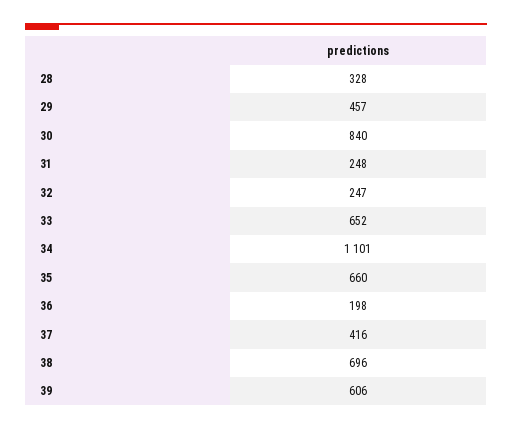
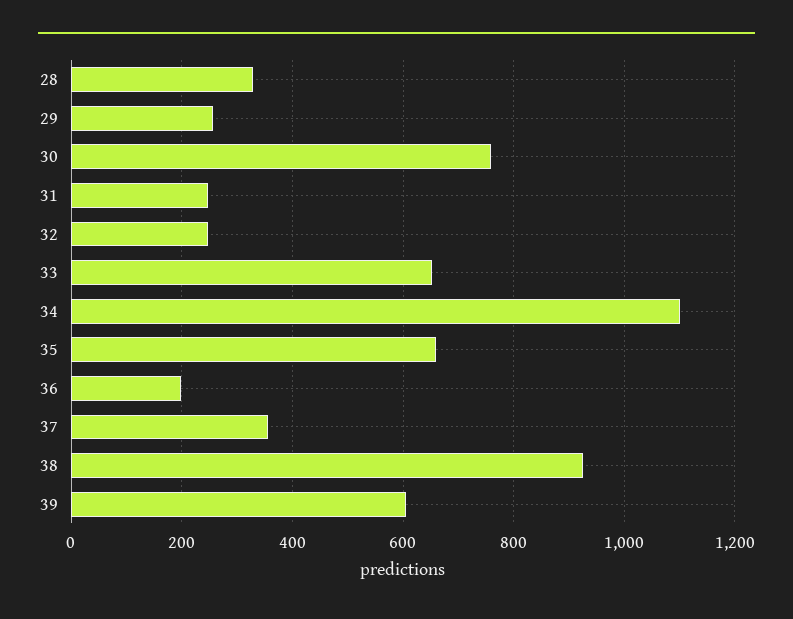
29: 457 -> 260
30: 840 -> 760
37: 416 -> 360
38: 696 -> 920

